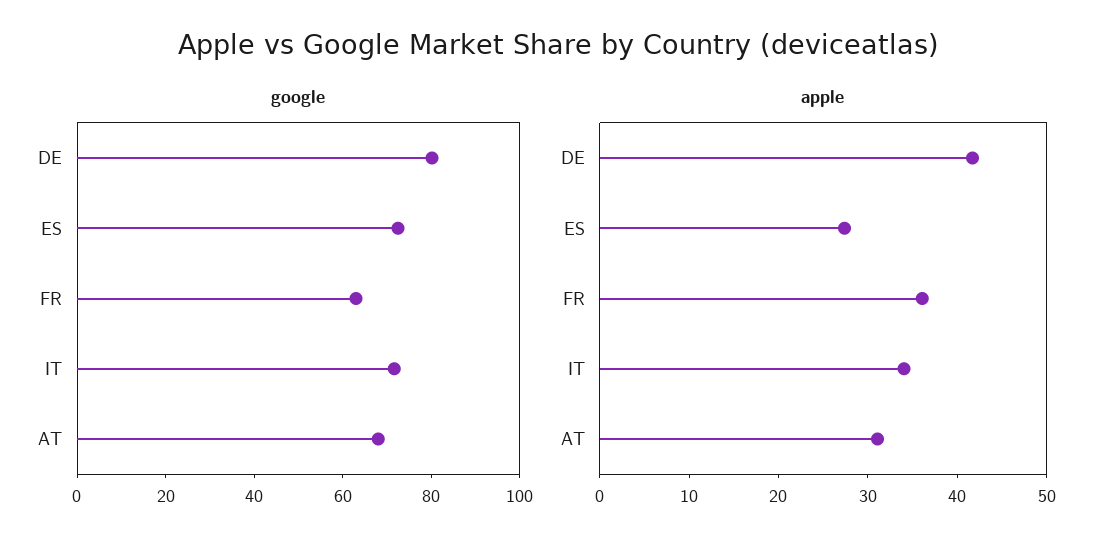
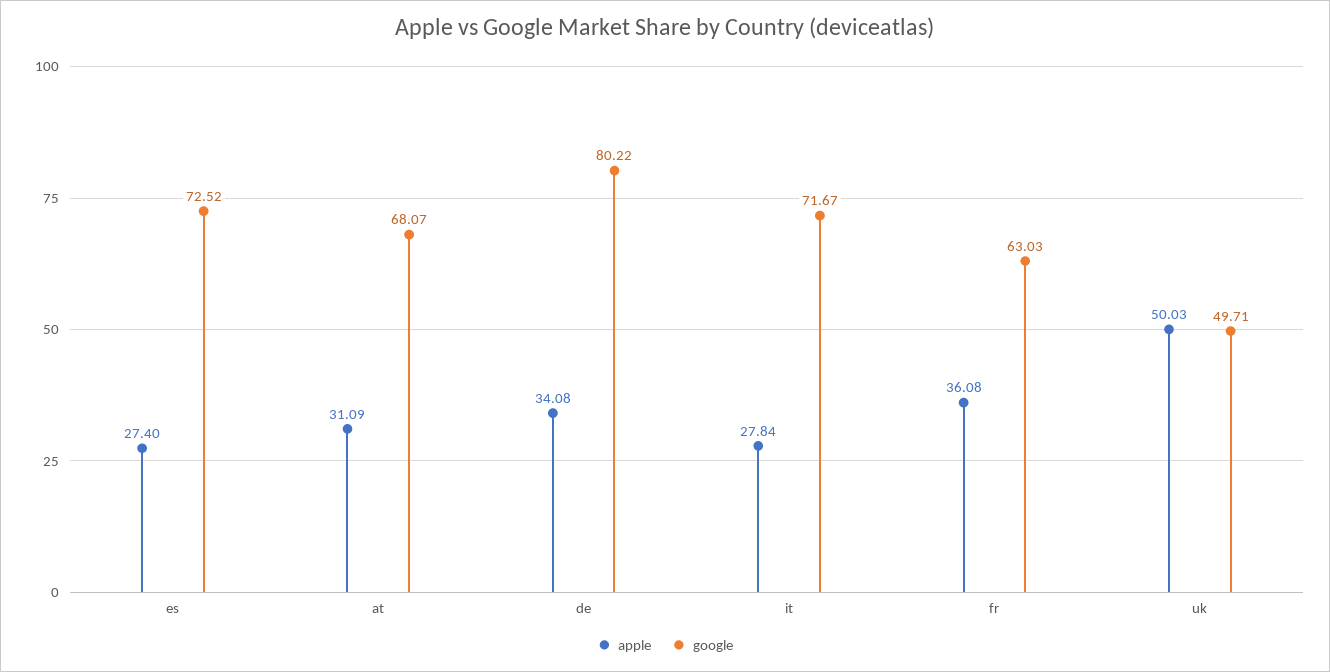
apple, DE: 42 -> 34.08
apple, IT: 34 -> 27.84
apple, uk: none -> 50.03
google, uk: none -> 49.71

